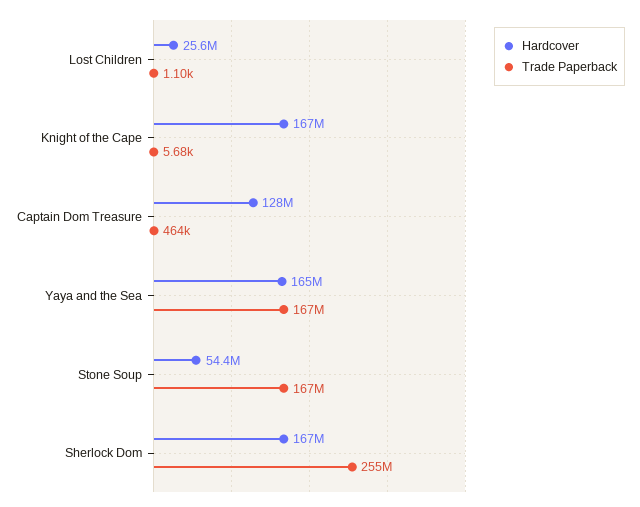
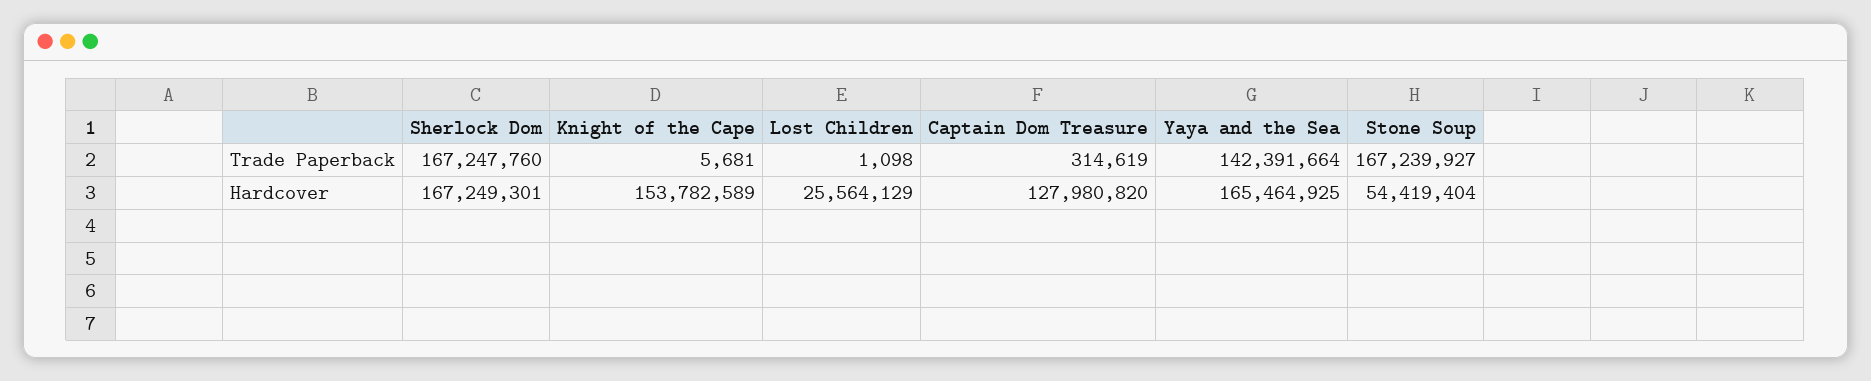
Hardcover, Knight of the Cape: 167000000 -> 153782589
Trade Paperback, Captain Dom Treasure: 464000 -> 314619
Trade Paperback, Yaya and the Sea: 167000000 -> 142391664
Trade Paperback, Sherlock Dom: 255000000 -> 167247760

